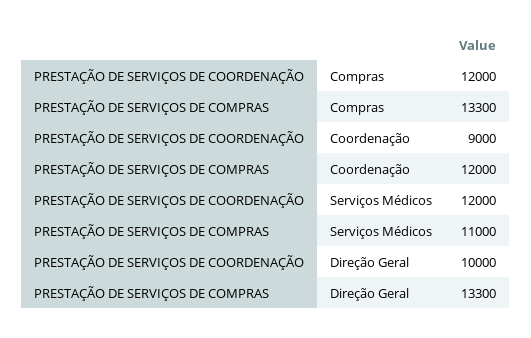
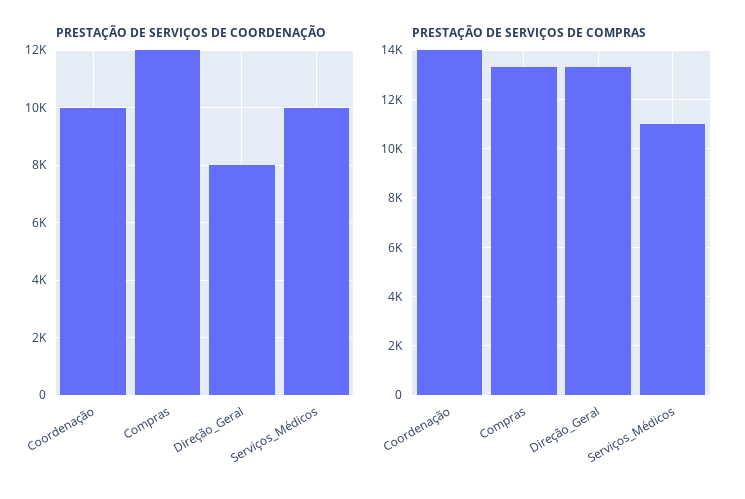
PRESTAÇÃO DE SERVIÇOS DE COORDENAÇÃO, Coordenação: 9000 -> 10000
PRESTAÇÃO DE SERVIÇOS DE COMPRAS, Coordenação: 12000 -> 14000
PRESTAÇÃO DE SERVIÇOS DE COORDENAÇÃO, Serviços Médicos: 12000 -> 10000
PRESTAÇÃO DE SERVIÇOS DE COORDENAÇÃO, Direção Geral: 10000 -> 8000

